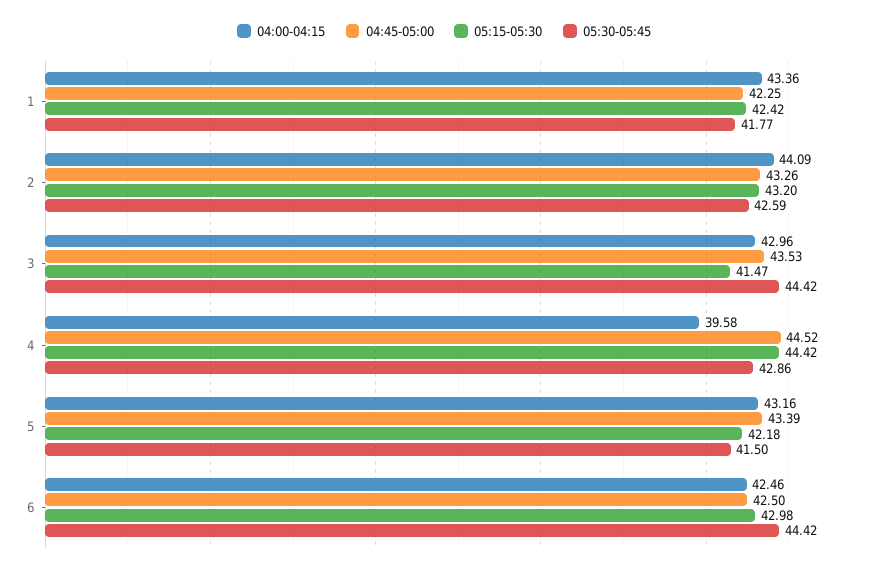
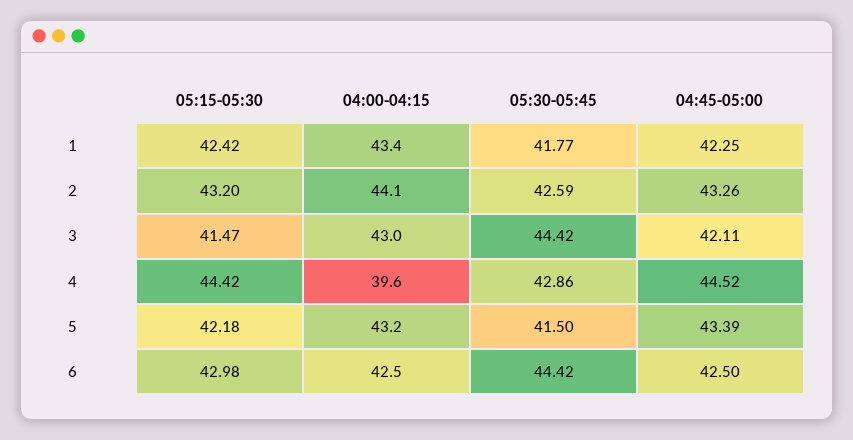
04:45-05:00, 3: 43.53 -> 42.11

